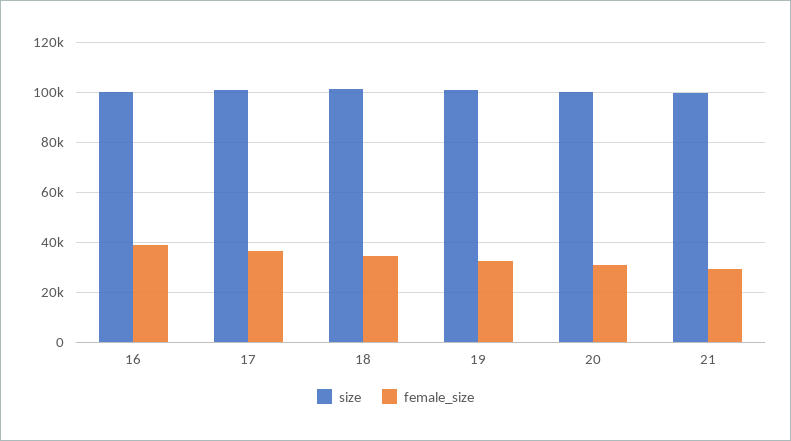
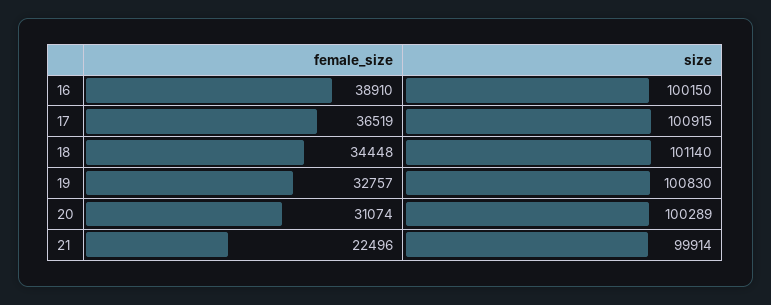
female_size, 21: 30000 -> 22496

